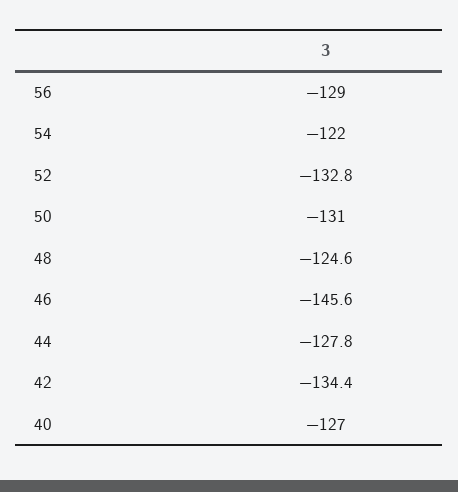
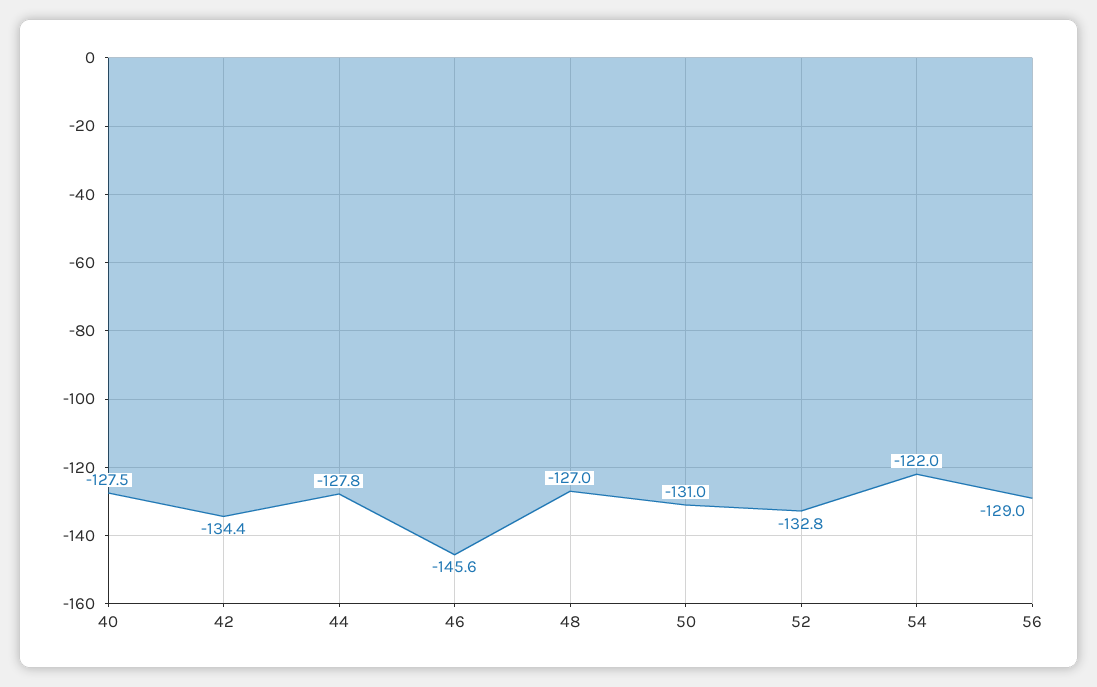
48: -124.6 -> -127
40: -127 -> -127.5

